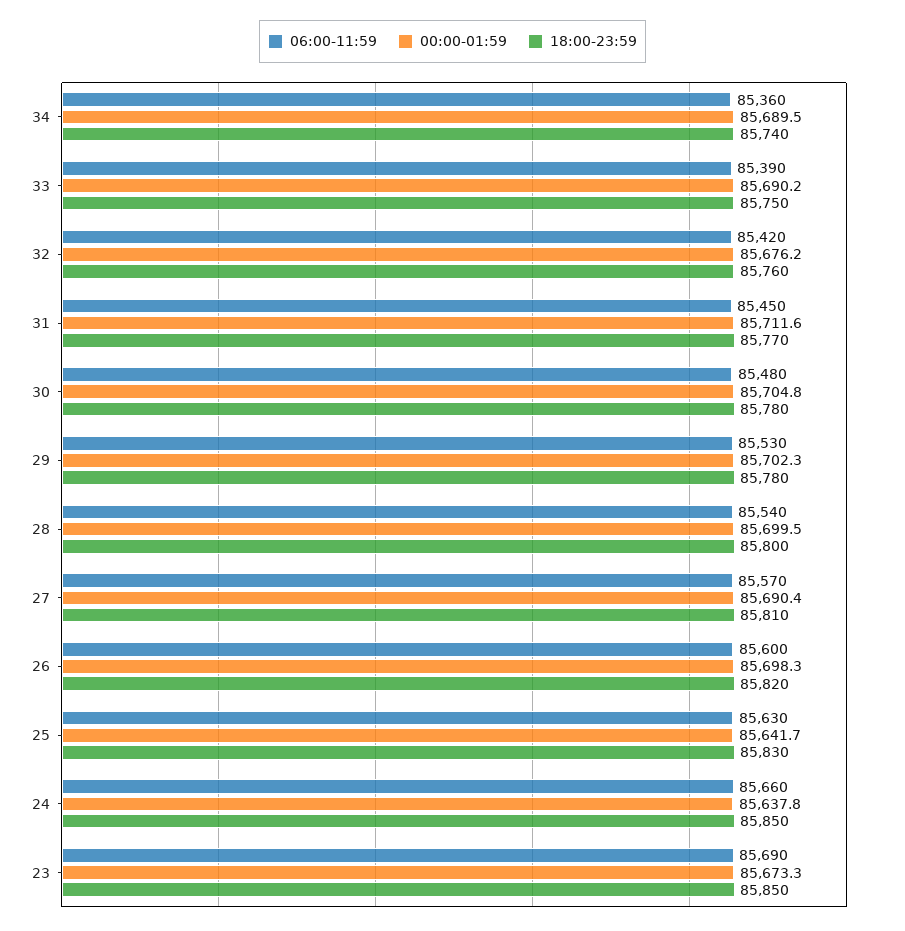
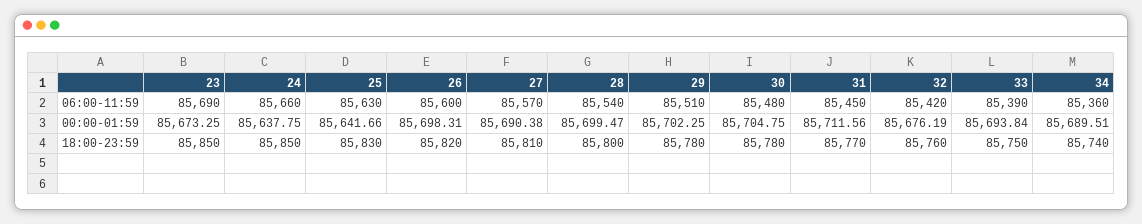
00:00-01:59, 33: 85690.2 -> 85693.84
06:00-11:59, 29: 85530 -> 85510

